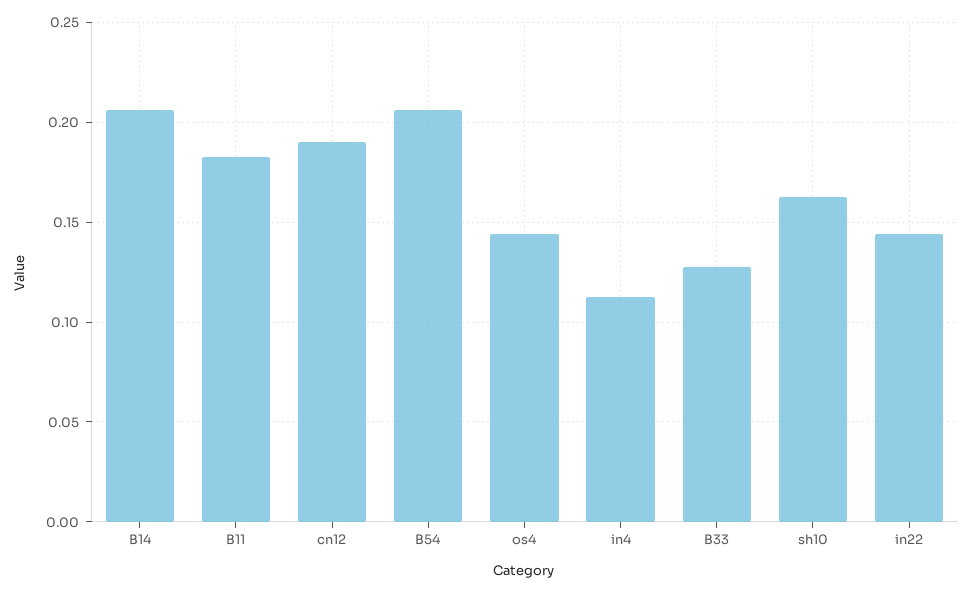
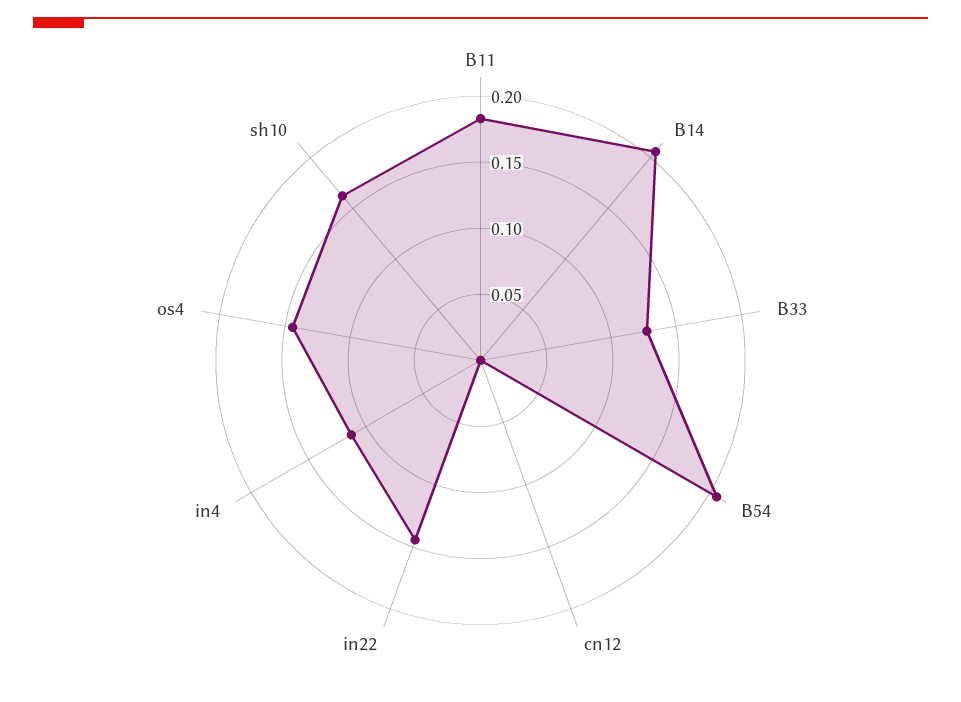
cn12: 0.19 -> 0

